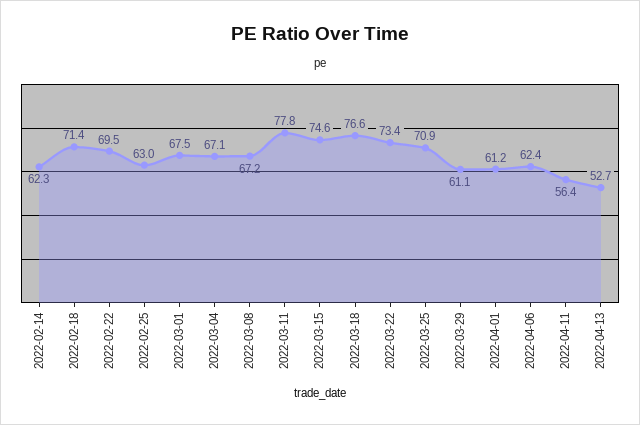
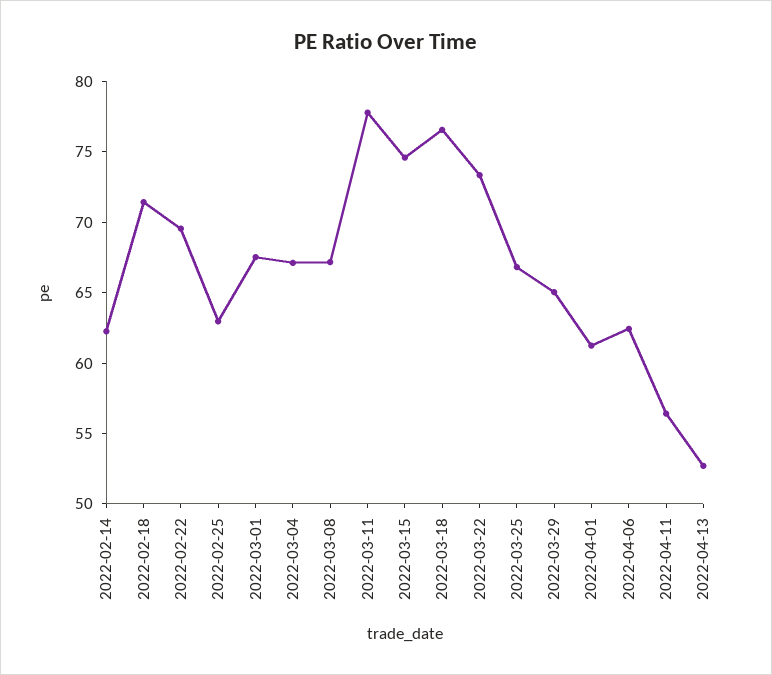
2022-03-25: 70.9 -> 67
2022-03-29: 61.1 -> 65

